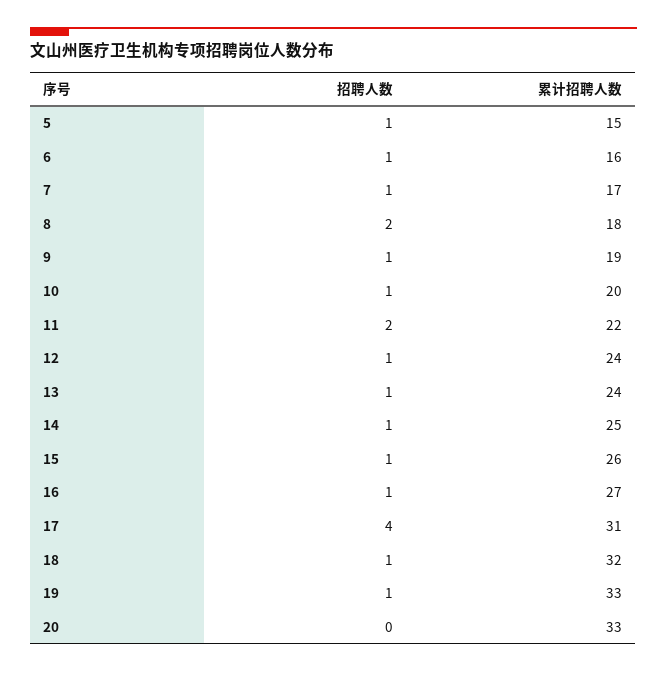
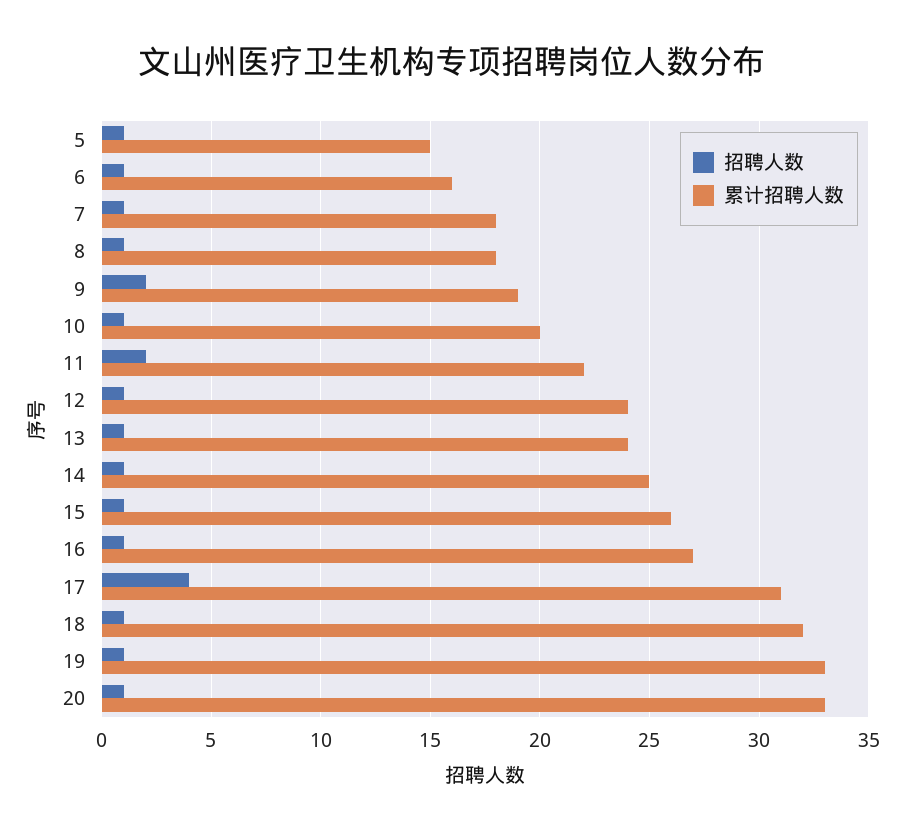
累计招聘人数, 7: 17 -> 18
招聘人数, 8: 2 -> 1
招聘人数, 9: 1 -> 2
招聘人数, 20: 0 -> 1

